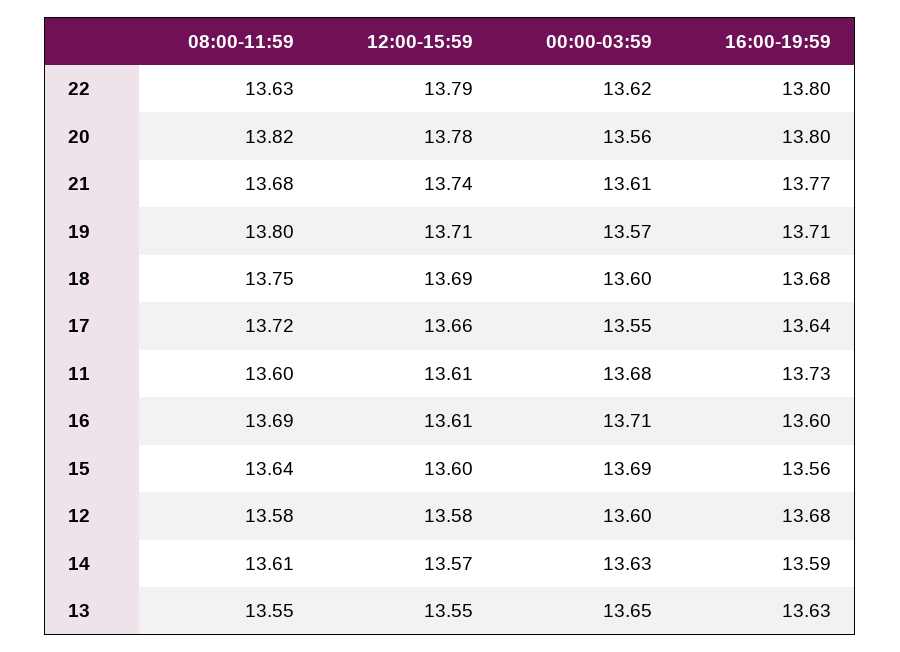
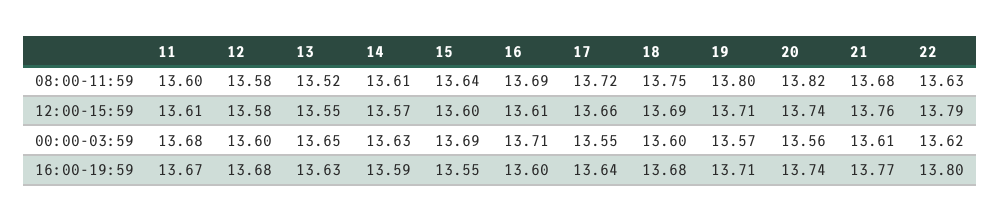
12:00-15:59, 20: 13.78 -> 13.74
16:00-19:59, 20: 13.8 -> 13.74
12:00-15:59, 21: 13.74 -> 13.76
16:00-19:59, 11: 13.73 -> 13.67
16:00-19:59, 15: 13.56 -> 13.55
08:00-11:59, 13: 13.55 -> 13.52

